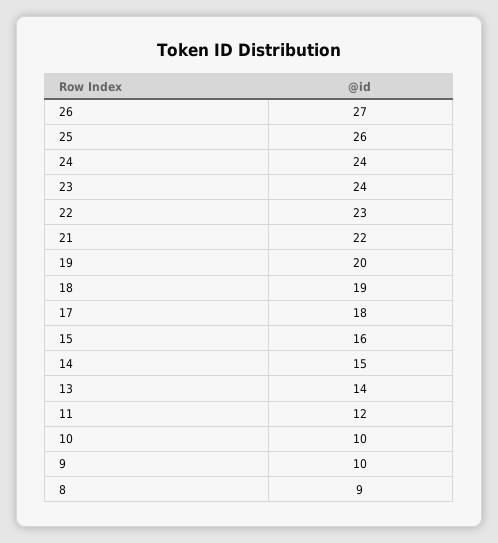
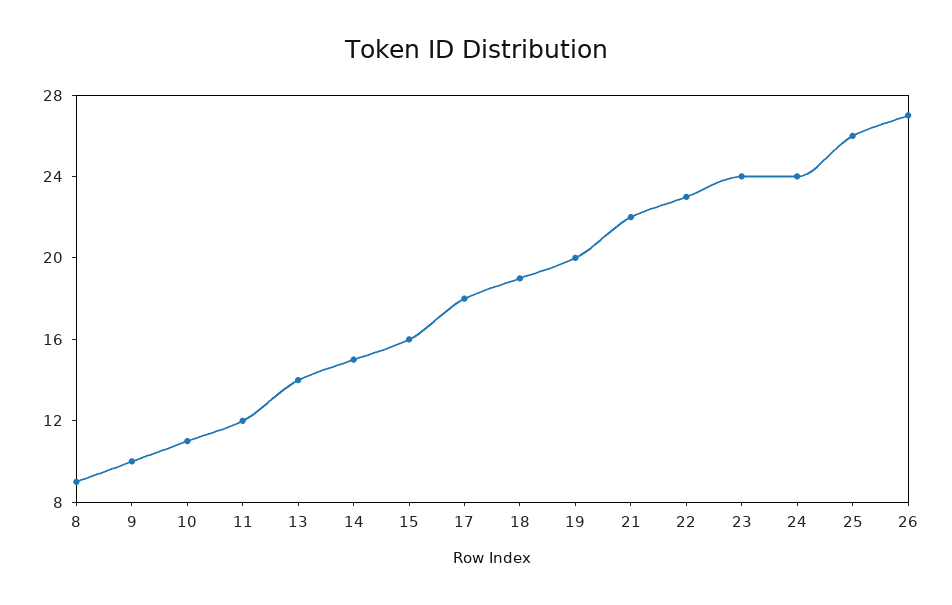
10: 10 -> 11

